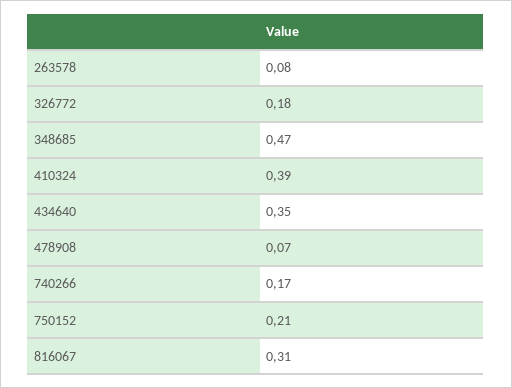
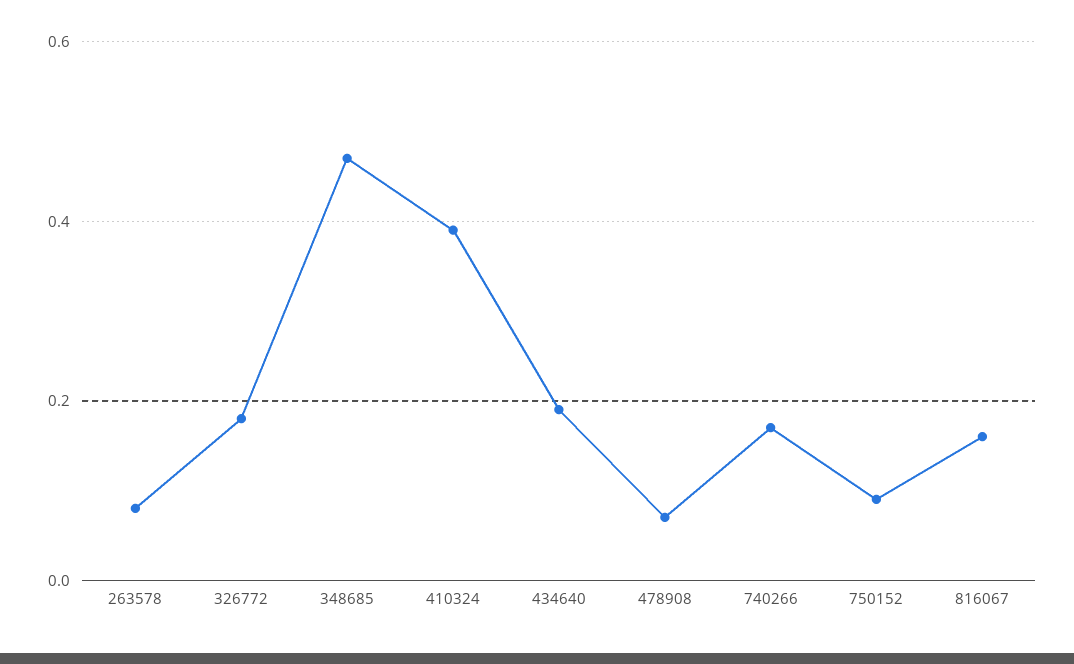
434640: 0.35 -> 0.2
750152: 0.21 -> 0.1
816067: 0.31 -> 0.15

